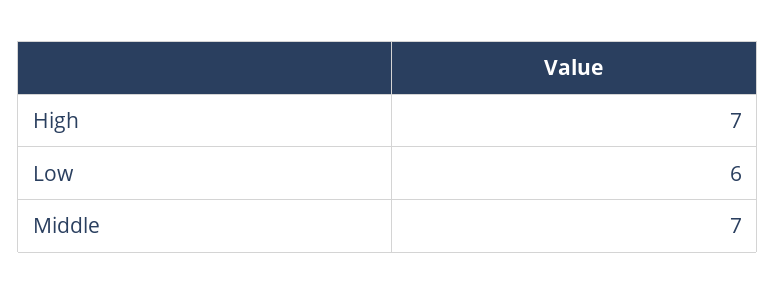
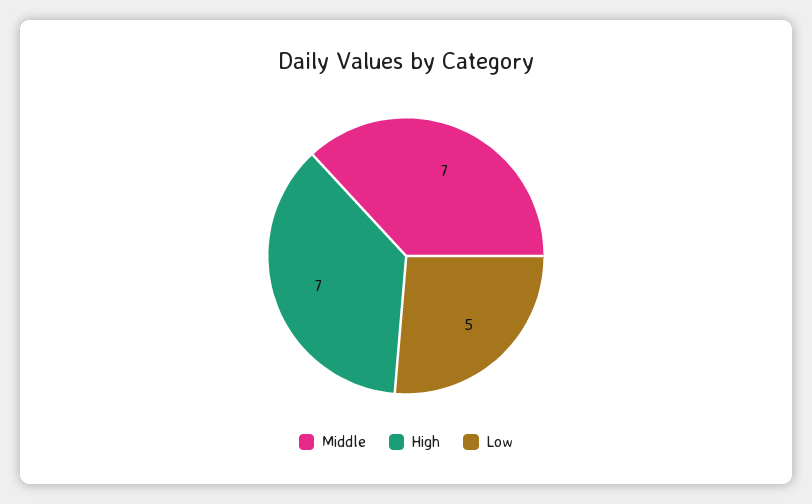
Low: 6 -> 5

